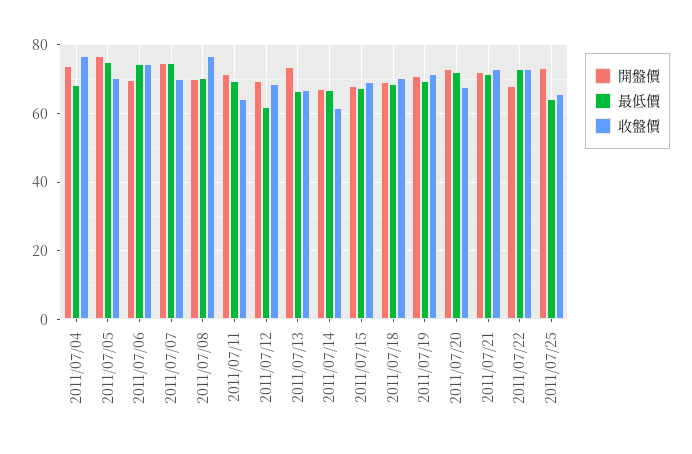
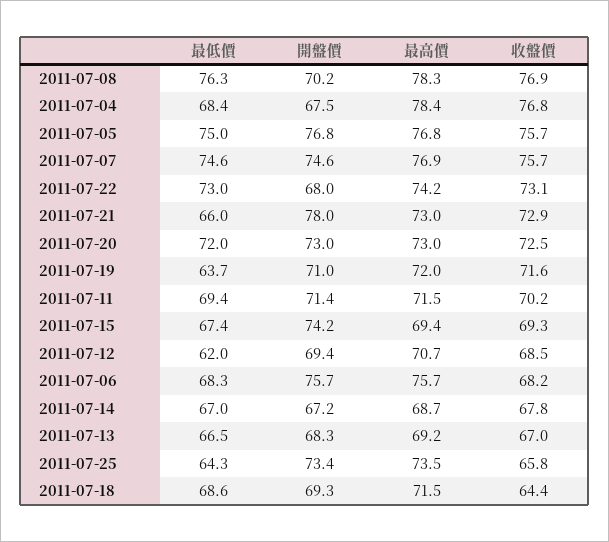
開盤價, 2011/07/04: 74 -> 67.5
收盤價, 2011/07/05: 70 -> 75.7
開盤價, 2011/07/06: 70 -> 75.7
最低價, 2011/07/06: 74 -> 68.3
收盤價, 2011/07/06: 74 -> 68.2
收盤價, 2011/07/07: 70 -> 75.7
最低價, 2011/07/08: 70 -> 76.3
收盤價, 2011/07/11: 64 -> 70.2
開盤價, 2011/07/13: 74 -> 68.3
收盤價, 2011/07/14: 62 -> 67.8
開盤價, 2011/07/15: 68 -> 74.2
收盤價, 2011/07/18: 70 -> 64.4
最低價, 2011/07/19: 70 -> 63.7
收盤價, 2011/07/20: 68 -> 72.5
開盤價, 2011/07/21: 72 -> 78
最低價, 2011/07/21: 72 -> 66
最高價, 2011/07/08: none -> 78.3
最高價, 2011/07/04: none -> 78.4
最高價, 2011/07/05: none -> 76.8
最高價, 2011/07/07: none -> 76.9
最高價, 2011/07/22: none -> 74.2
最高價, 2011/07/21: none -> 73
最高價, 2011/07/20: none -> 73
最高價, 2011/07/19: none -> 72
最高價, 2011/07/11: none -> 71.5
最高價, 2011/07/15: none -> 69.4
最高價, 2011/07/12: none -> 70.7
最高價, 2011/07/06: none -> 75.7
最高價, 2011/07/14: none -> 68.7
最高價, 2011/07/13: none -> 69.2
最高價, 2011/07/25: none -> 73.5
最高價, 2011/07/18: none -> 71.5

